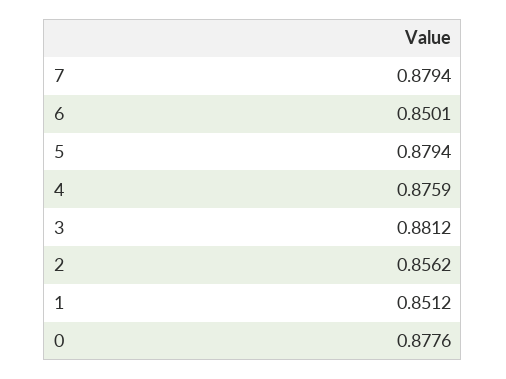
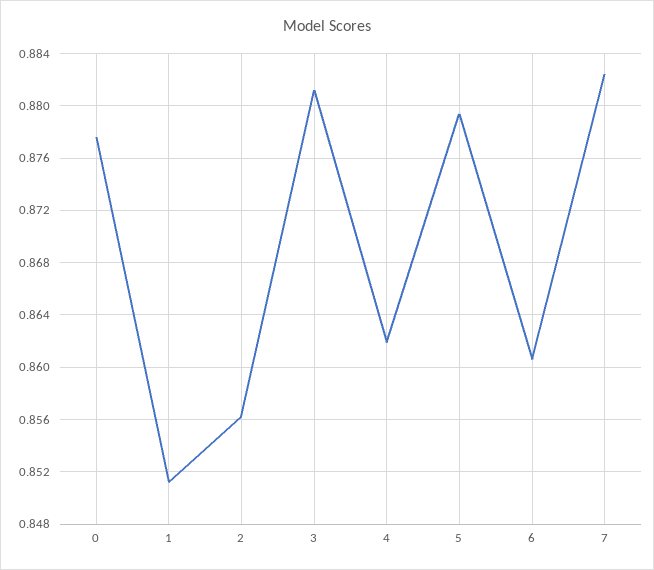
7: 0.8794 -> 0.8825
6: 0.8501 -> 0.8605
4: 0.8759 -> 0.862

